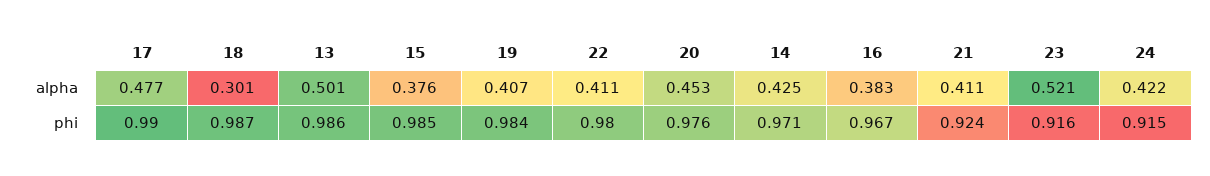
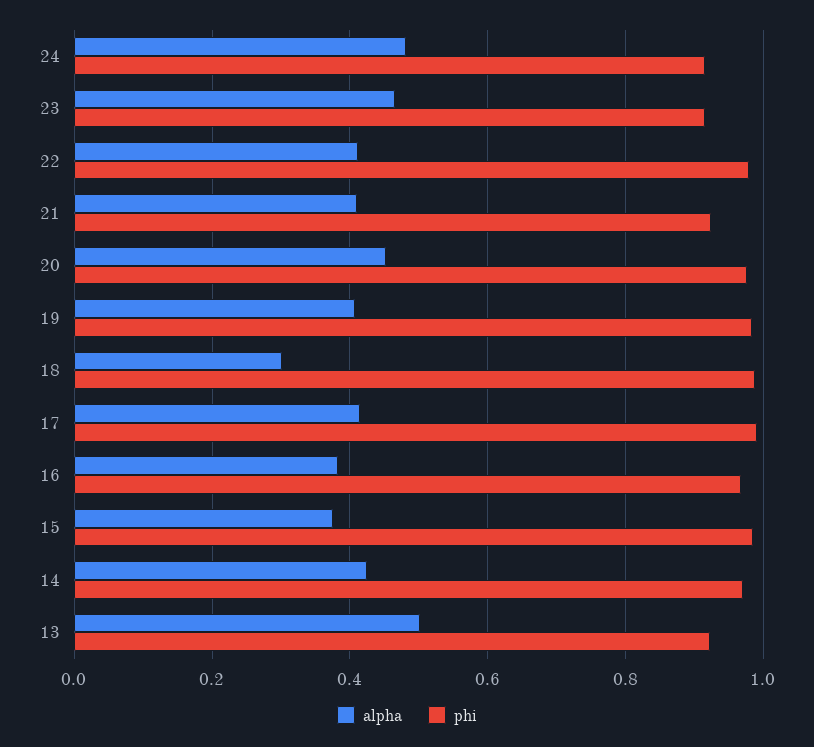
alpha, 17: 0.477 -> 0.42
alpha, 23: 0.521 -> 0.46
alpha, 24: 0.422 -> 0.48
phi, 13: 0.986 -> 0.92

